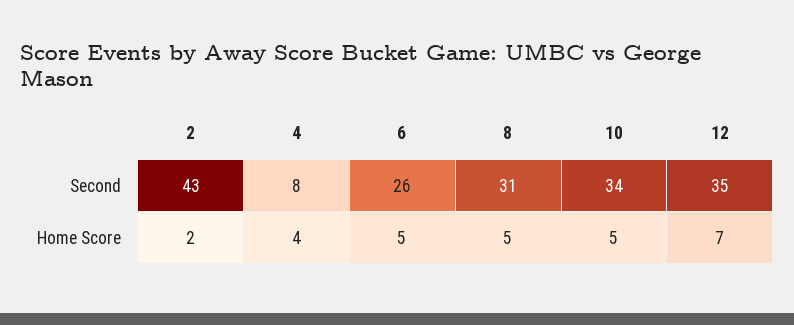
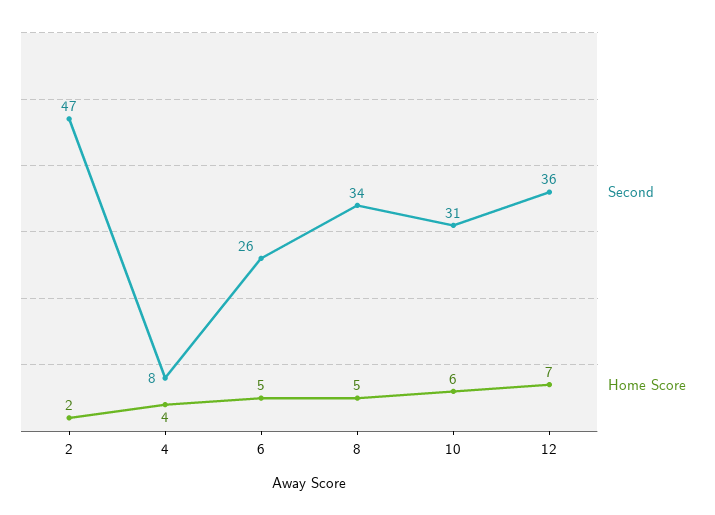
Second, 2: 43 -> 47
Second, 8: 31 -> 34
Second, 10: 34 -> 31
Second, 12: 35 -> 36
Home Score, 10: 5 -> 6

